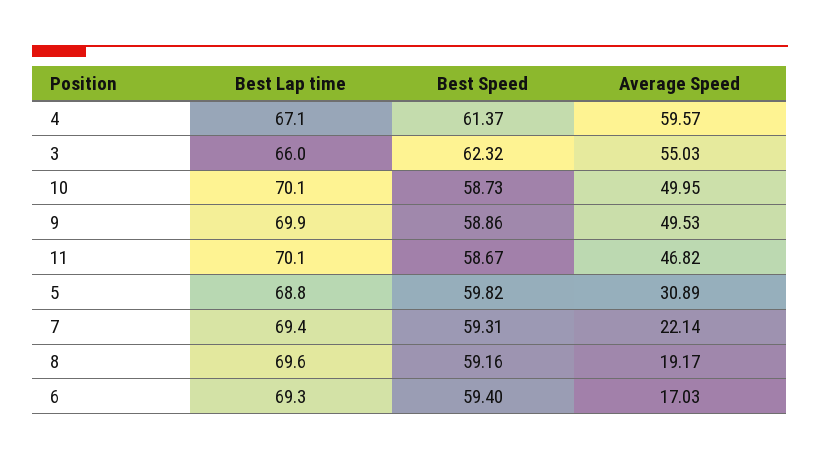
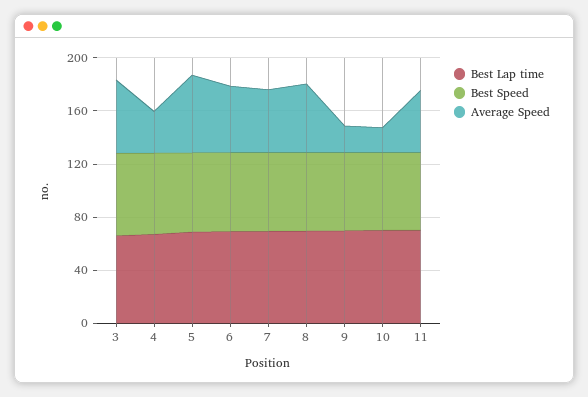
Average Speed, 4: 59.57 -> 30
Average Speed, 10: 49.95 -> 20
Average Speed, 9: 49.53 -> 20
Average Speed, 5: 30.89 -> 60
Average Speed, 7: 22.14 -> 50
Average Speed, 8: 19.17 -> 50
Average Speed, 6: 17.03 -> 50

